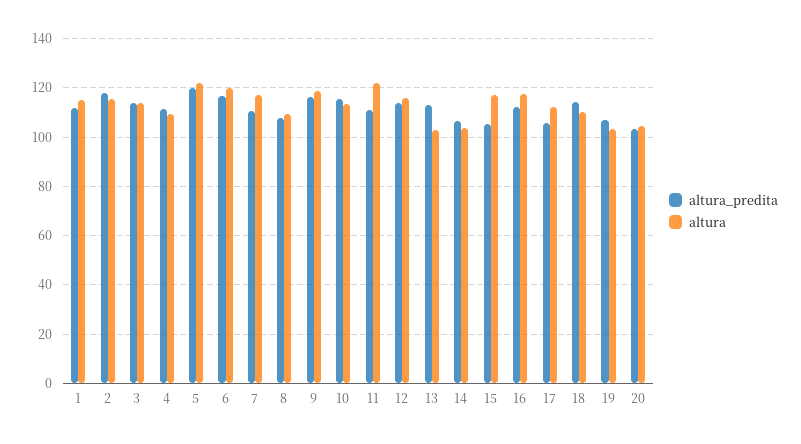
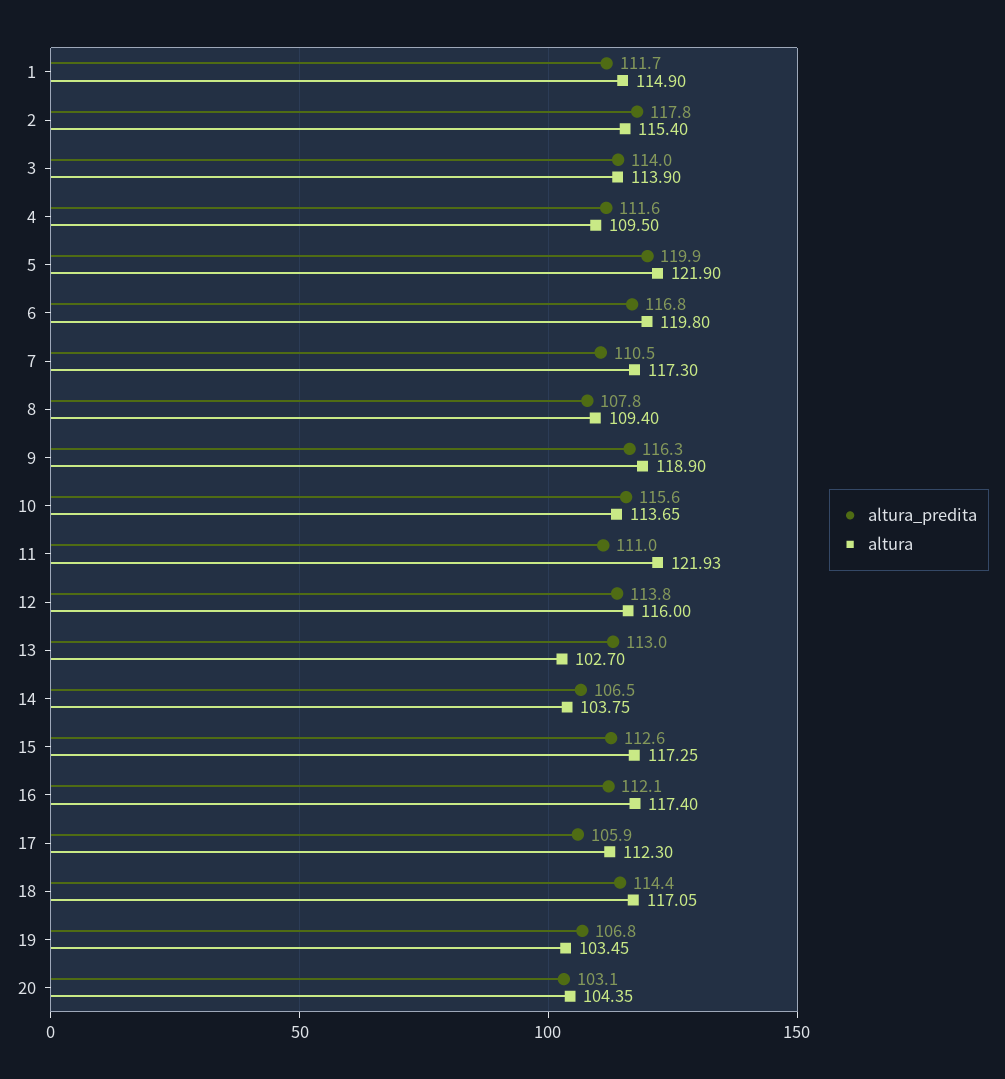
altura_predita, 15: 105 -> 112.6
altura, 18: 110 -> 117.05

